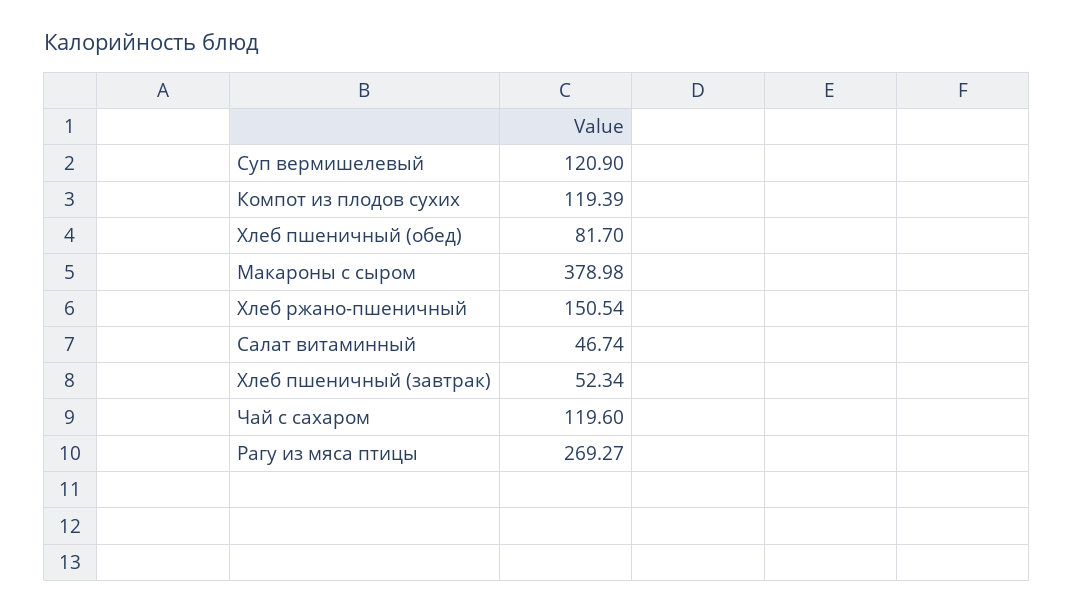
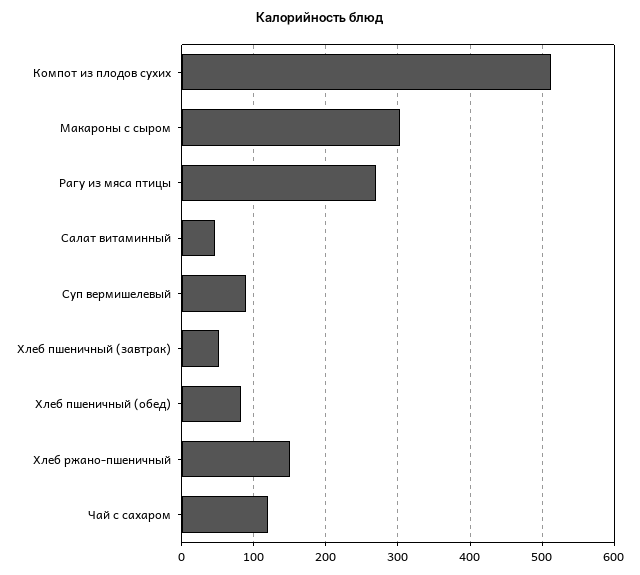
Суп вермишелевый: 120.9 -> 90
Компот из плодов сухих: 119.39 -> 510
Макароны с сыром: 378.98 -> 300

